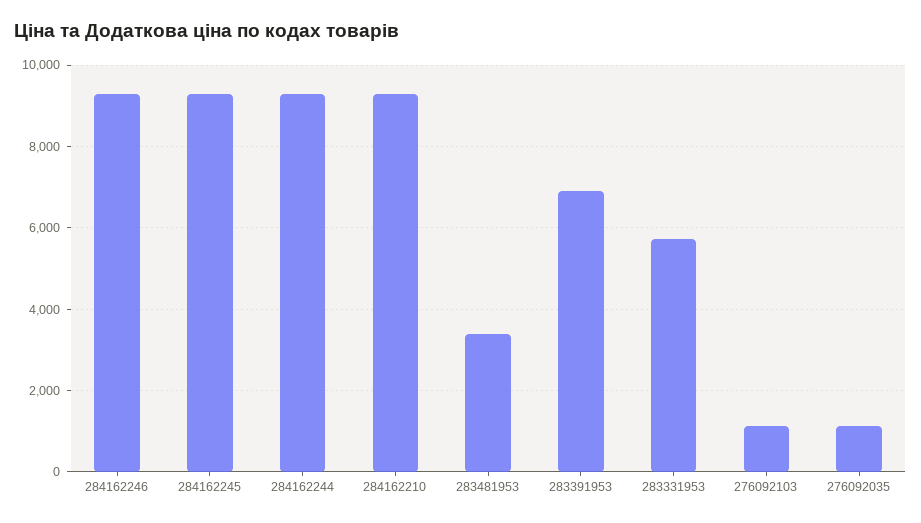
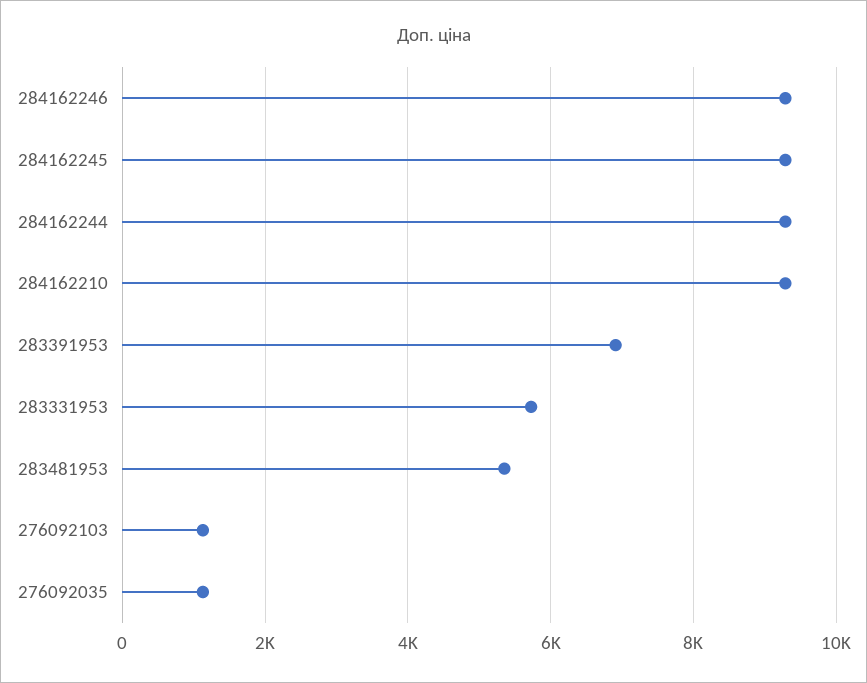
283481953: 3400 -> 5400

